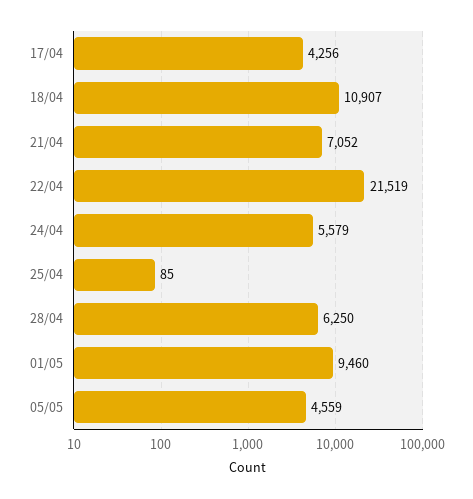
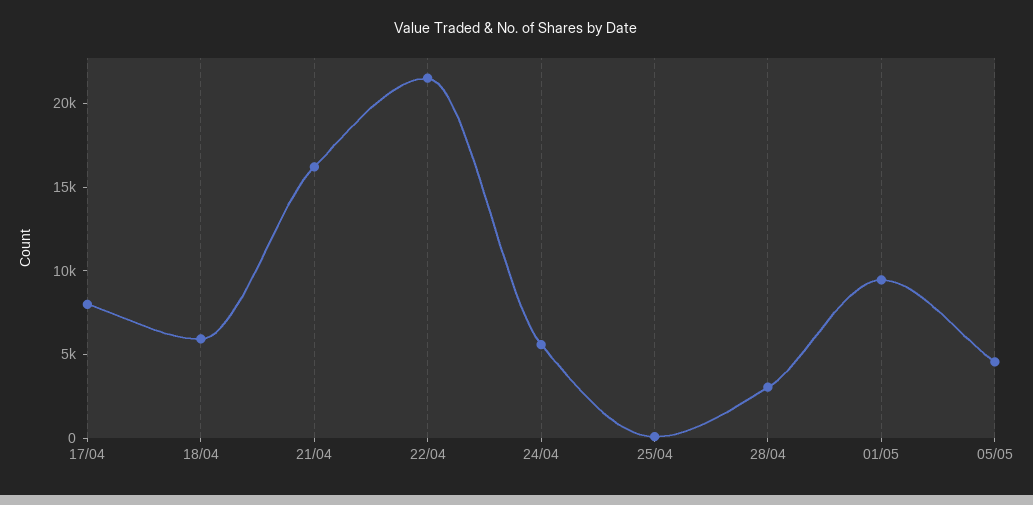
17/04: 4256 -> 8000
18/04: 10907 -> 6000
21/04: 7052 -> 16000
28/04: 6250 -> 3000

